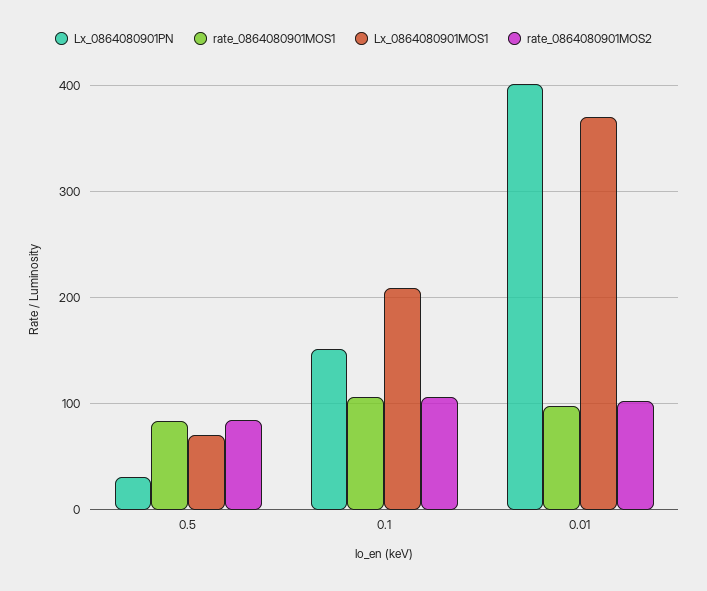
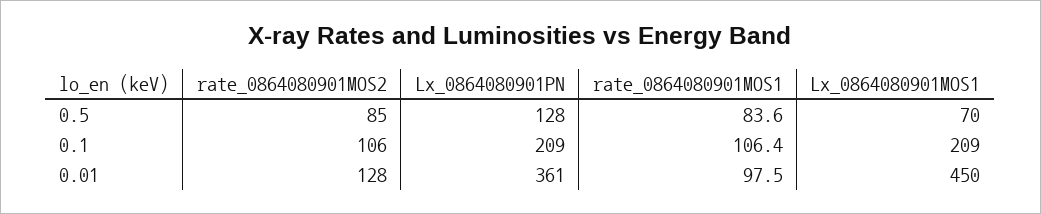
Lx_0864080901PN, 0.5: 30 -> 128
Lx_0864080901PN, 0.1: 150 -> 209
Lx_0864080901PN, 0.01: 400 -> 361
Lx_0864080901MOS1, 0.01: 370 -> 450
rate_0864080901MOS2, 0.01: 100 -> 128

